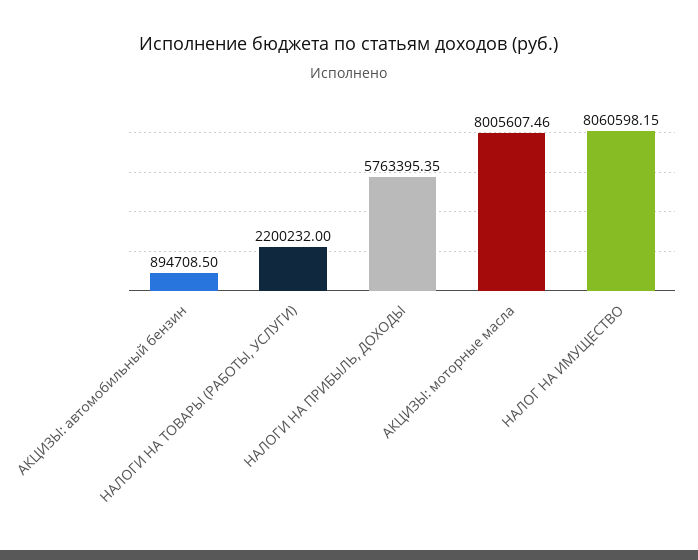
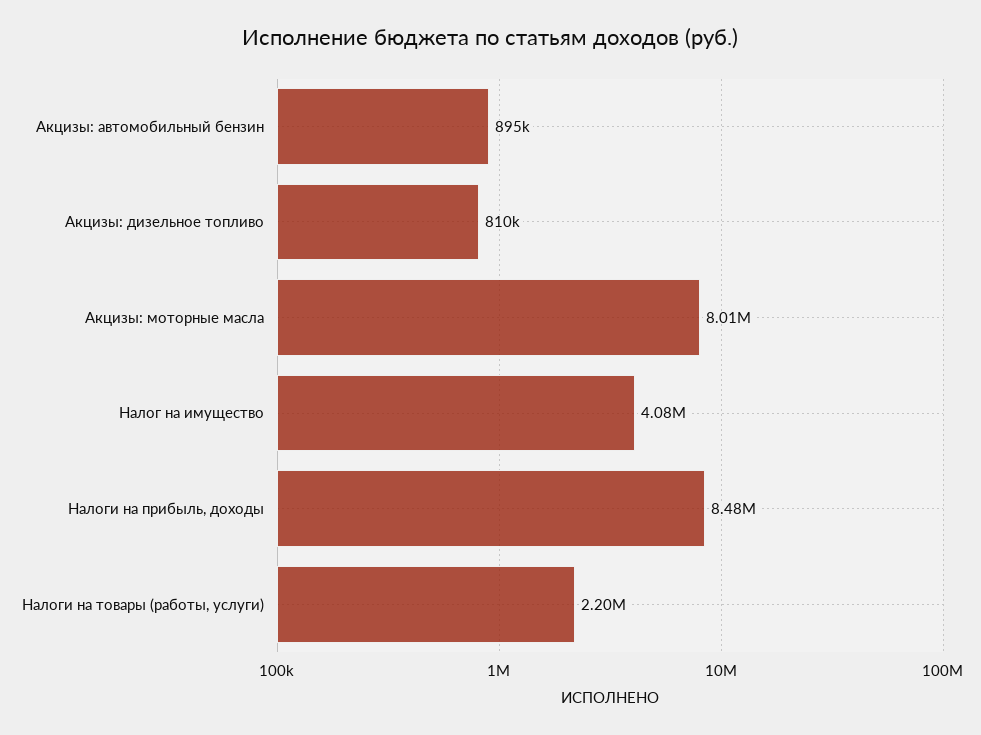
НАЛОГИ НА ПРИБЫЛЬ, ДОХОДЫ: 5763395.35 -> 8480000
НАЛОГ НА ИМУЩЕСТВО: 8060598.15 -> 4080000
Акцизы: дизельное топливо: none -> 810000

